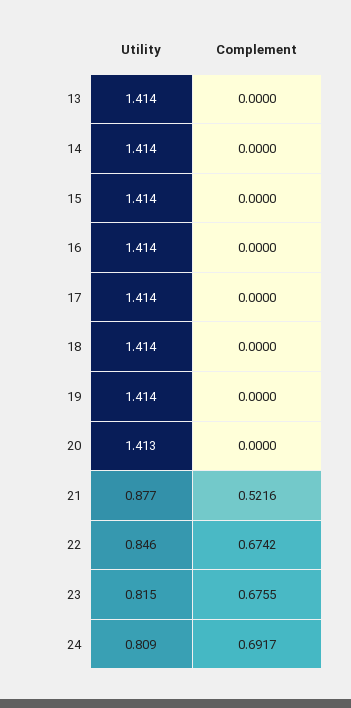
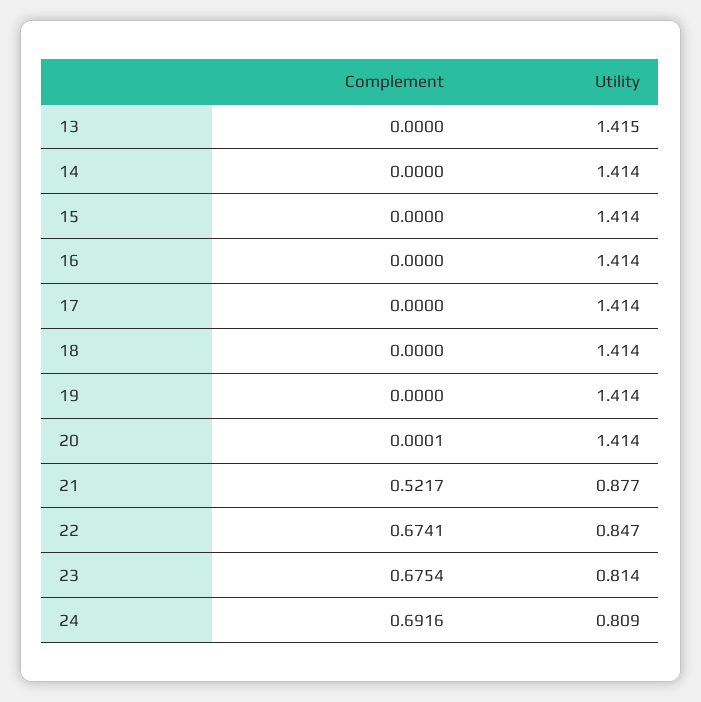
Utility, 13: 1.414 -> 1.415
Utility, 20: 1.413 -> 1.414
Complement, 20: 0 -> 0.0001
Complement, 21: 0.5216 -> 0.5217
Utility, 22: 0.846 -> 0.847
Complement, 22: 0.6742 -> 0.6741
Utility, 23: 0.815 -> 0.814
Complement, 23: 0.6755 -> 0.6754
Complement, 24: 0.6917 -> 0.6916

